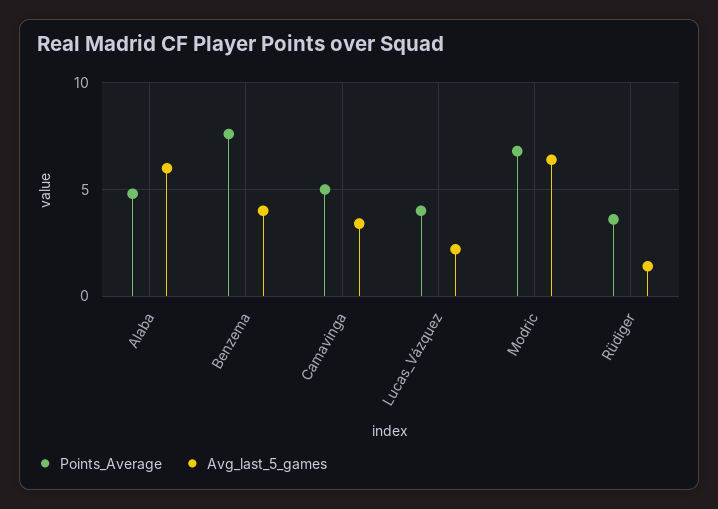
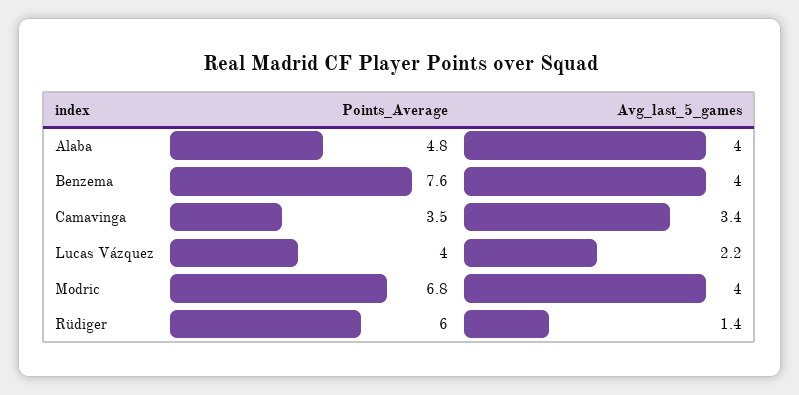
Avg_last_5_games, Alaba: 6 -> 4
Points_Average, Camavinga: 5 -> 3.5
Avg_last_5_games, Modric: 6.5 -> 4
Points_Average, Rüdiger: 3.5 -> 6

